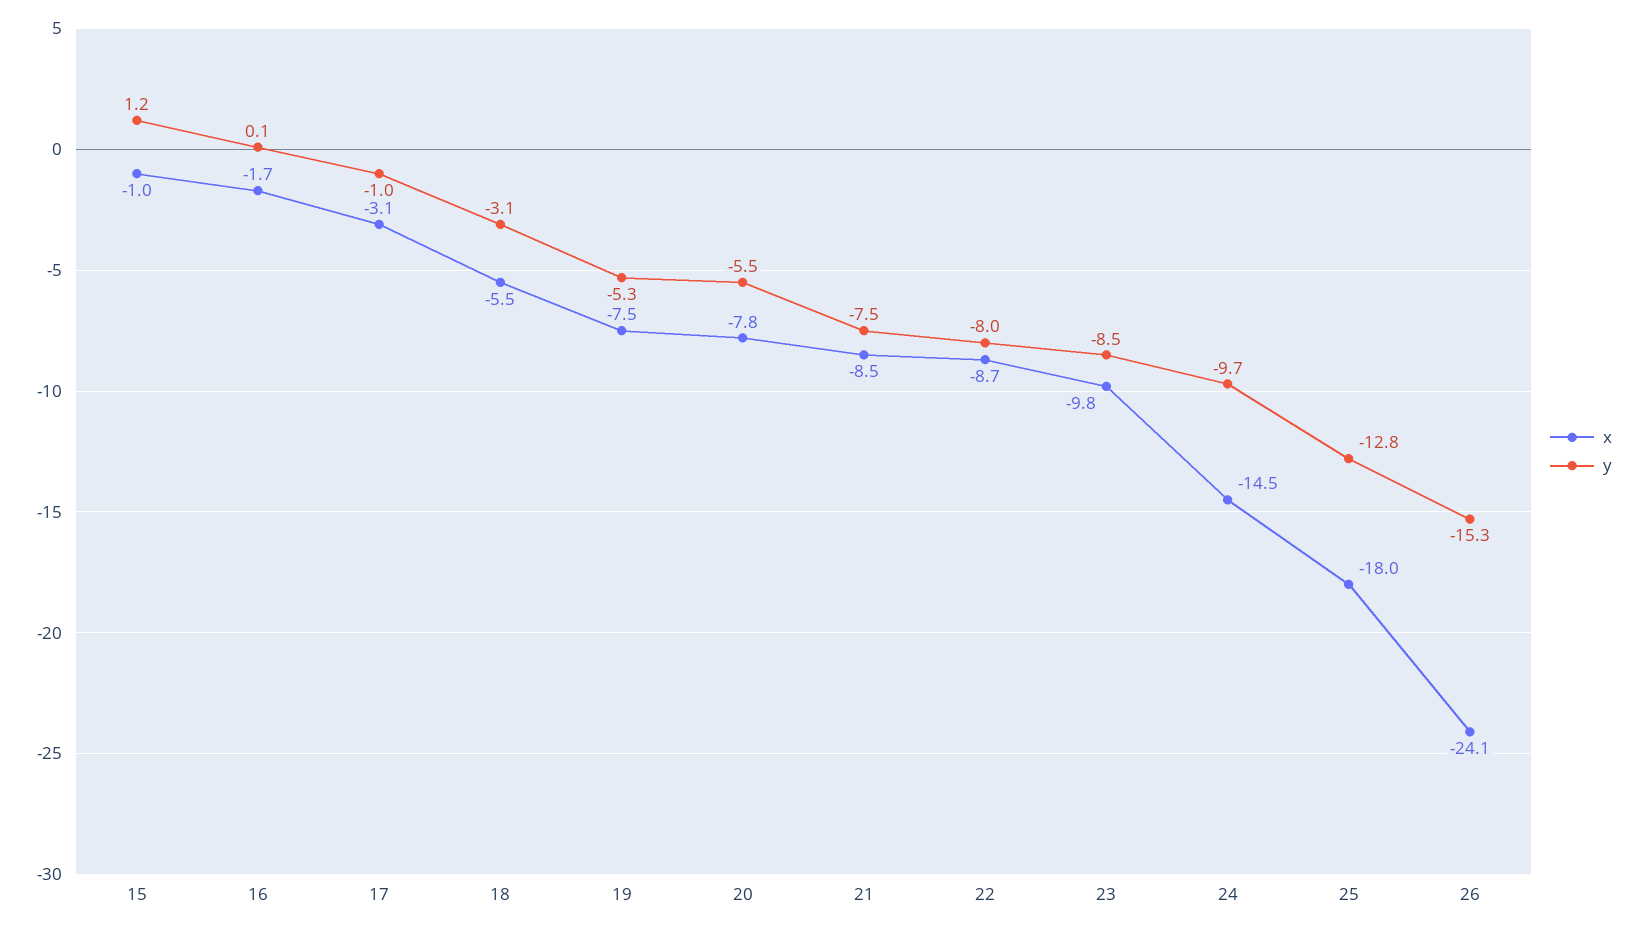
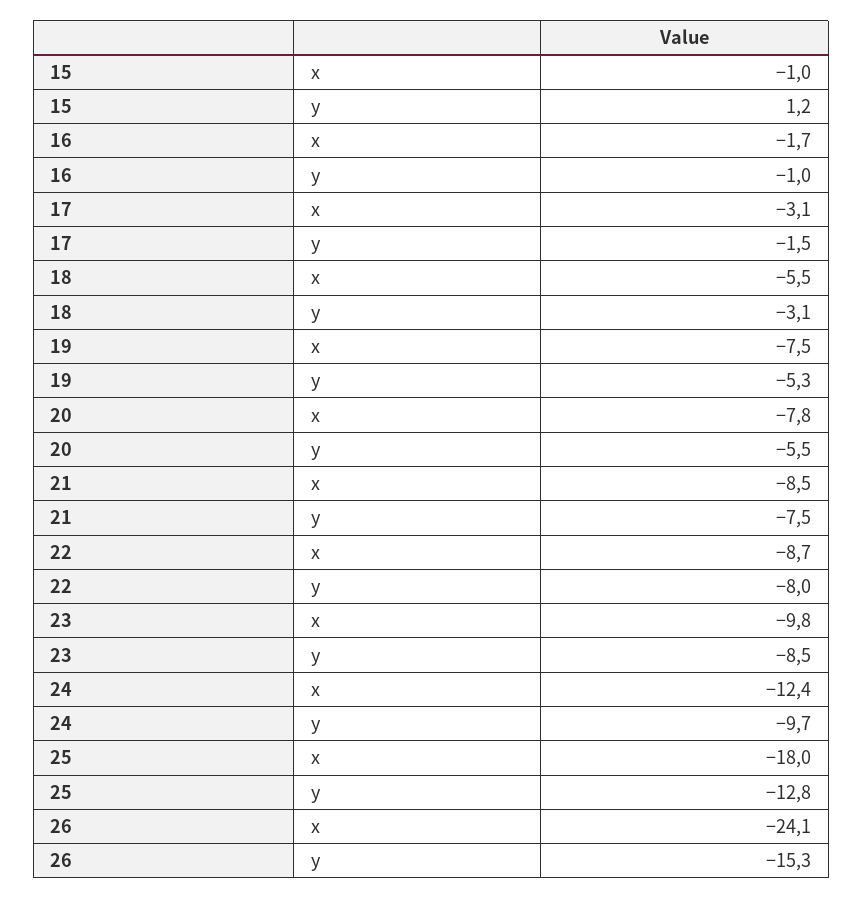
y, 16: 0.1 -> -1
y, 17: -1 -> -1.5
x, 24: -14.5 -> -12.4

